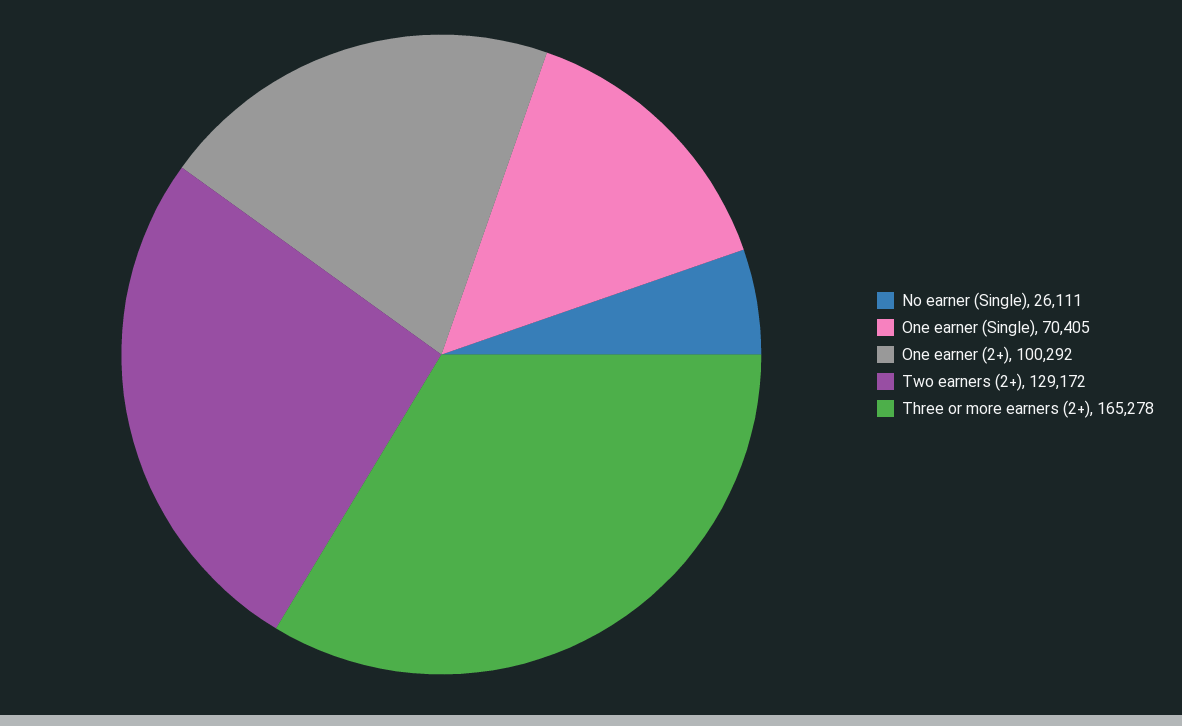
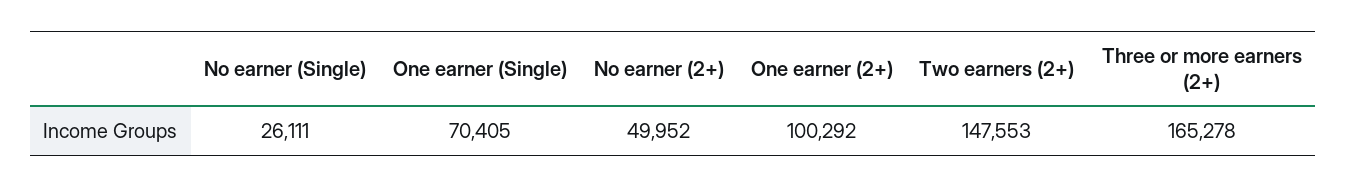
Two earners (2+): 129172 -> 147553
No earner (2+): none -> 49952

